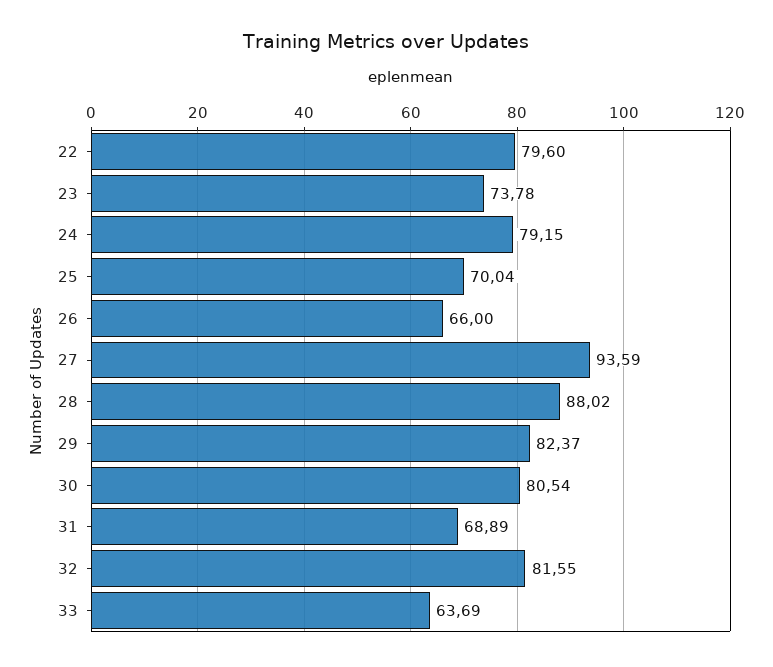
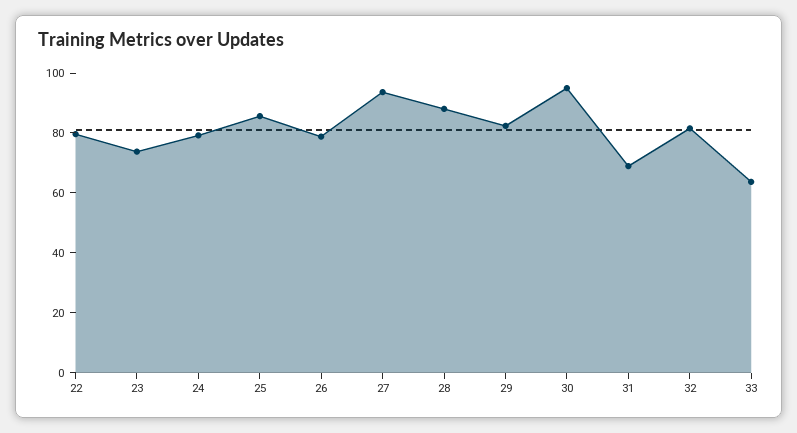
25: 70.04 -> 85
26: 66 -> 80
30: 80.54 -> 95

